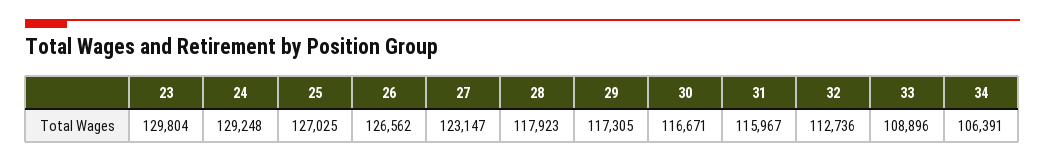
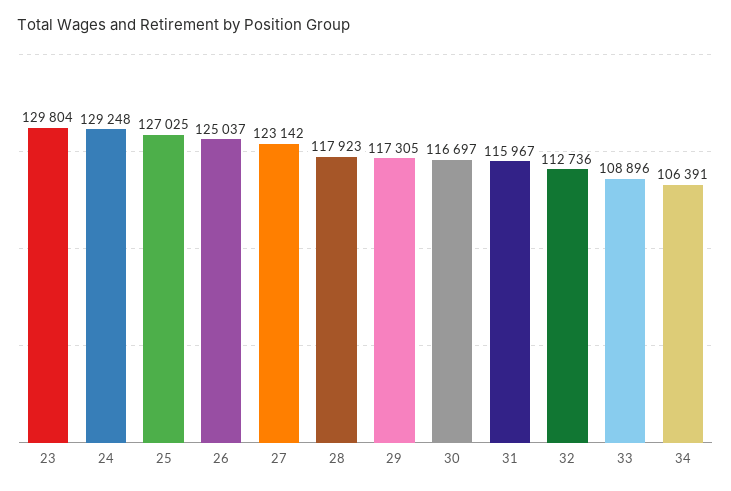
26: 126562 -> 125037
27: 123147 -> 123142
30: 116671 -> 116697

